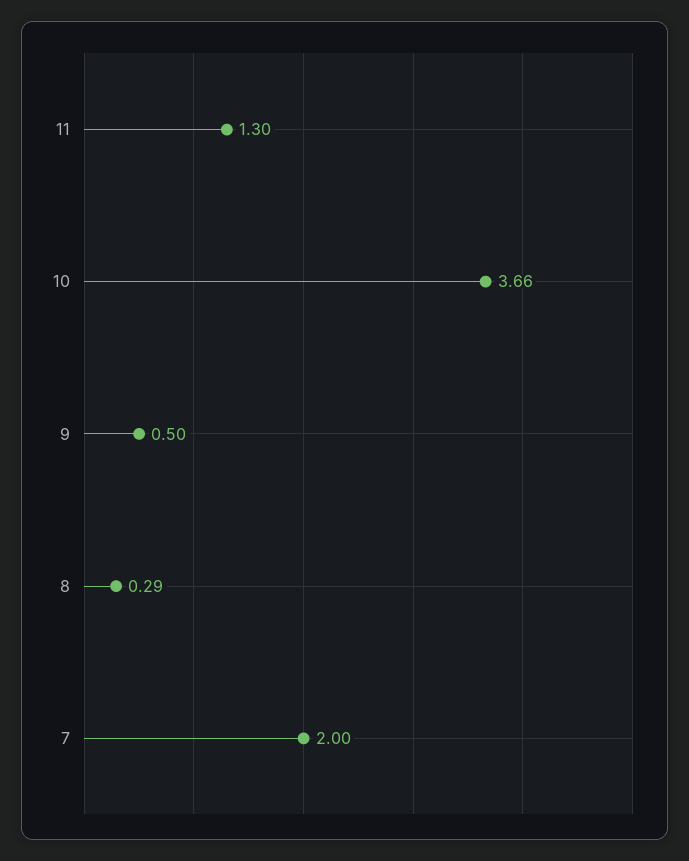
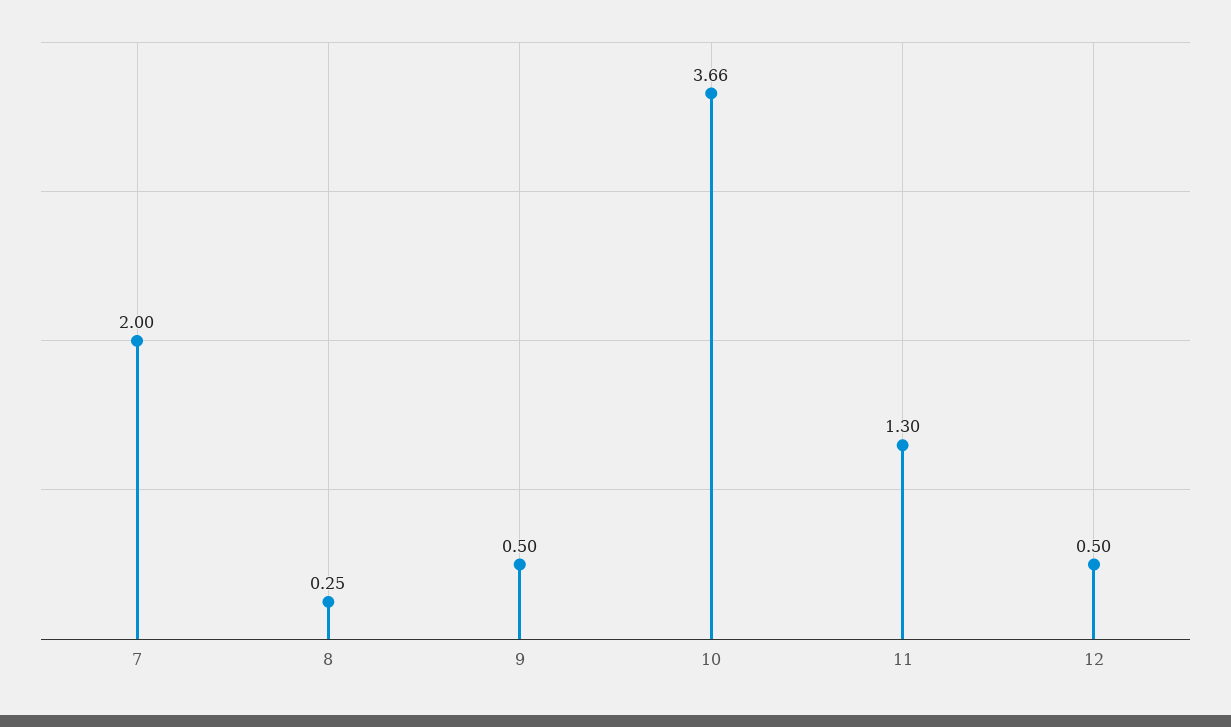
8: 0.29 -> 0.25
12: none -> 0.5

